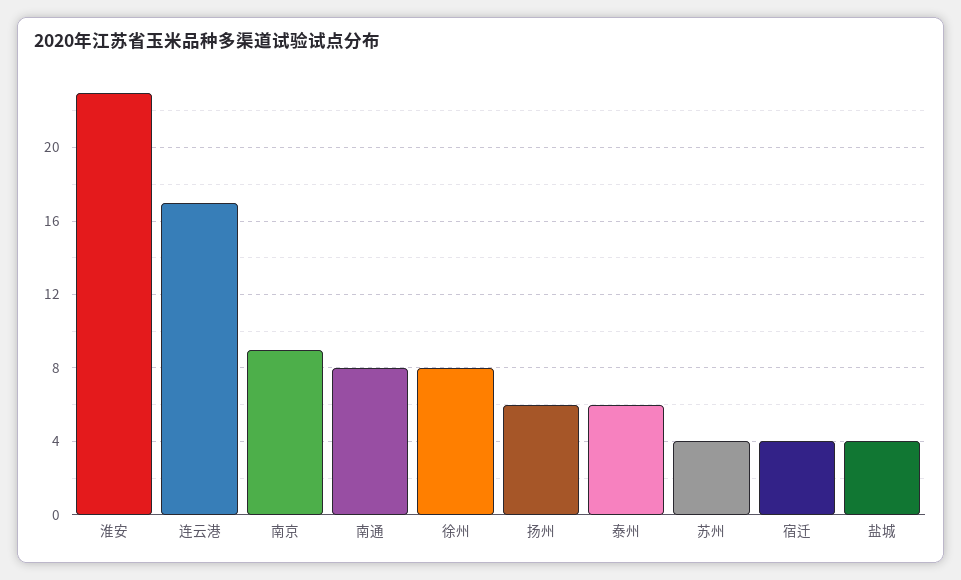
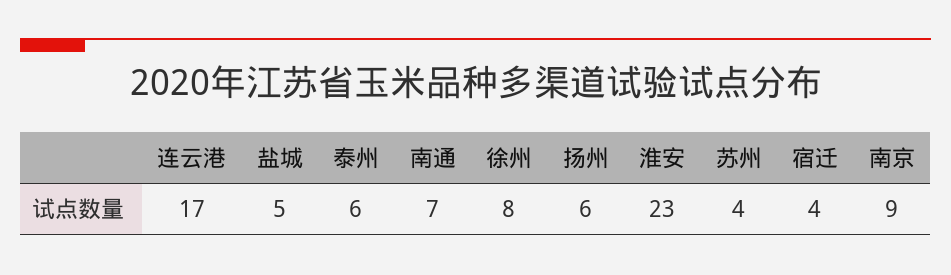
南通: 8 -> 7
盐城: 4 -> 5

